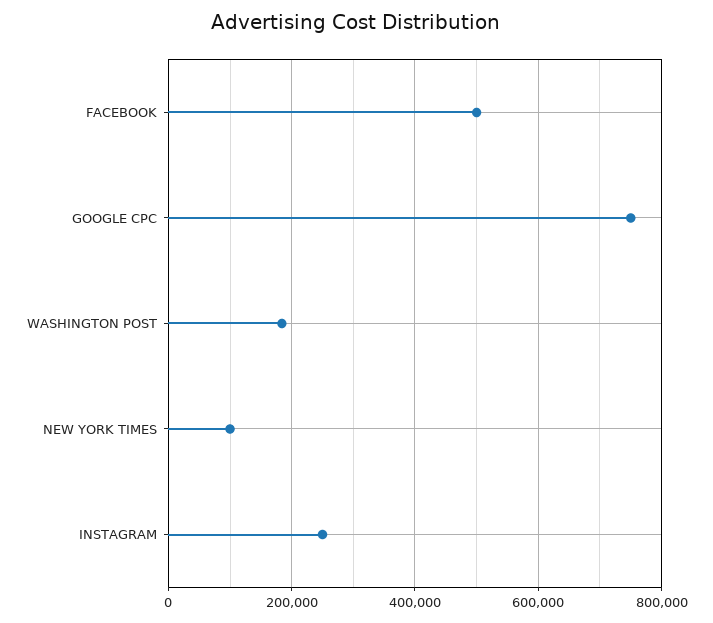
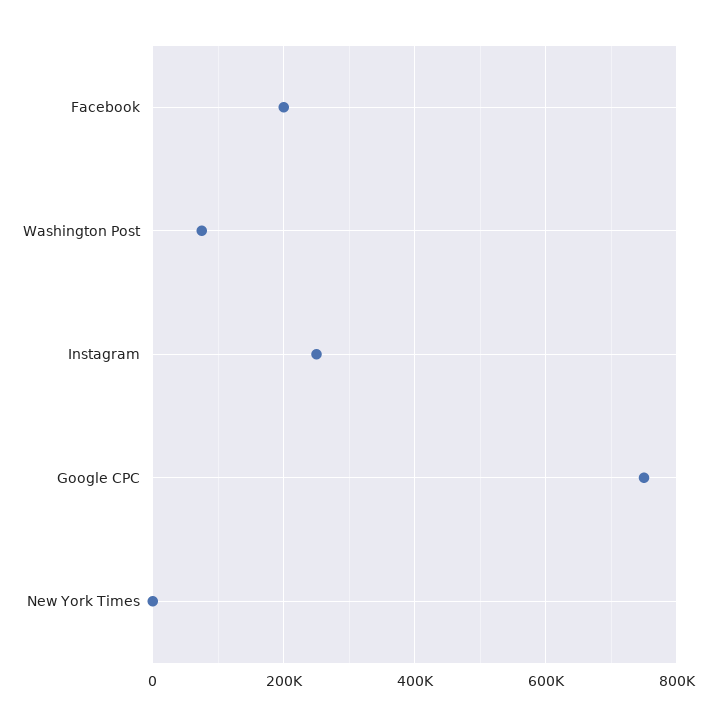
FACEBOOK: 500000 -> 200000
WASHINGTON POST: 180000 -> 80000
NEW YORK TIMES: 100000 -> 0

